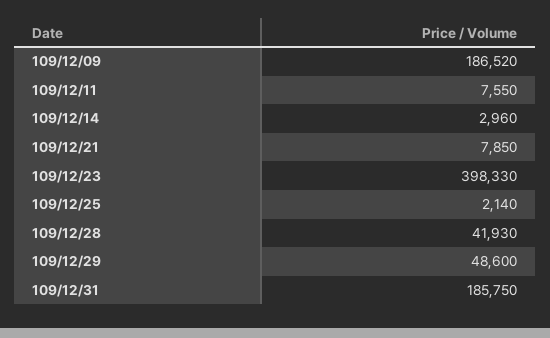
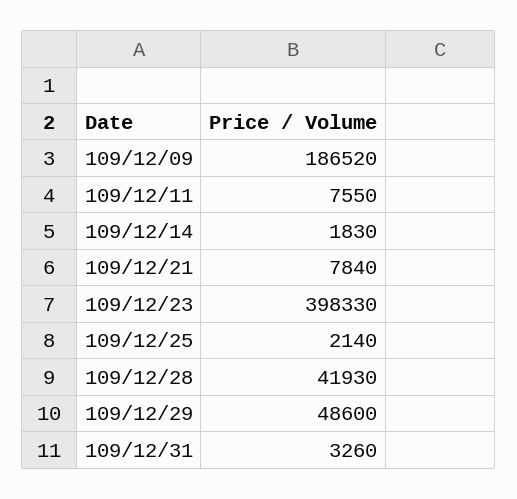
109/12/14: 2960 -> 1830
109/12/21: 7850 -> 7840
109/12/31: 185750 -> 3260

